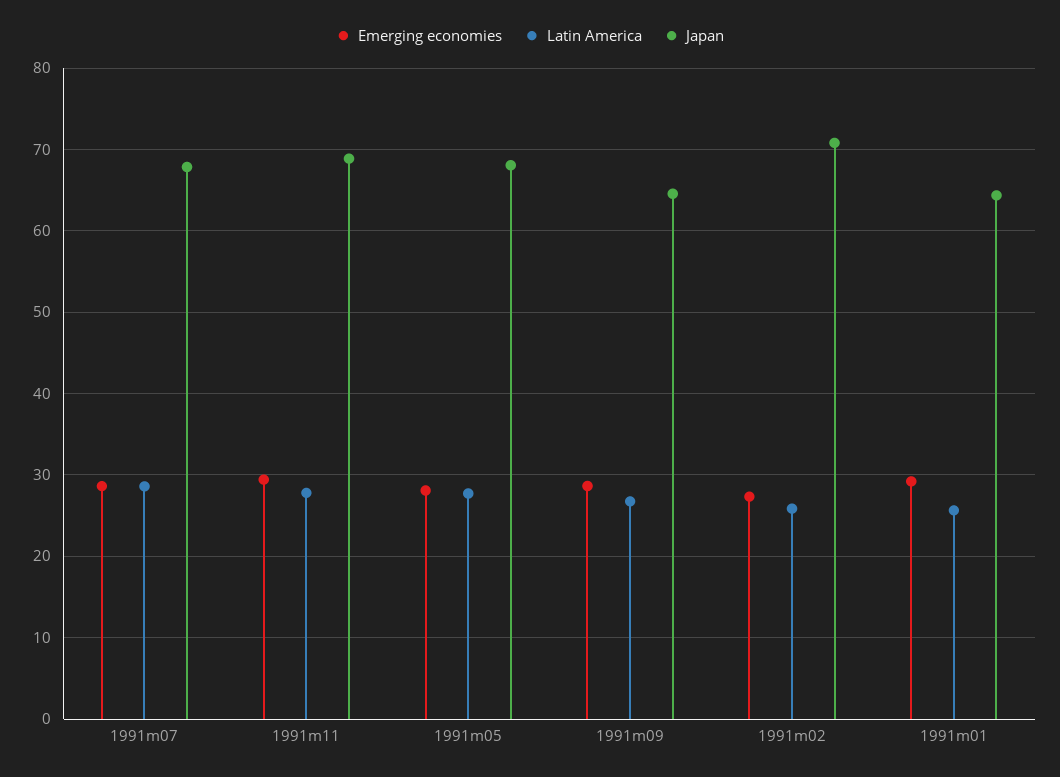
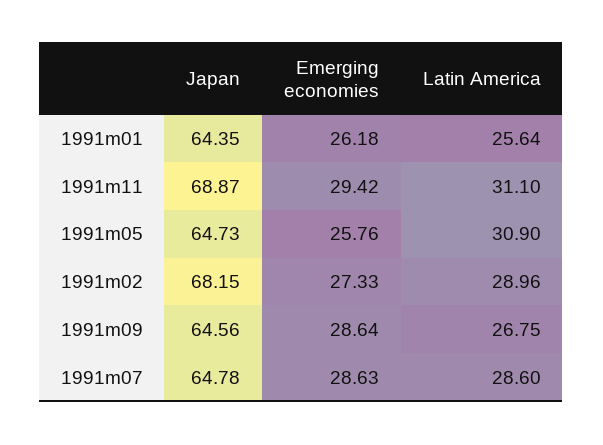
Japan, 1991m07: 68 -> 64.78
Latin America, 1991m11: 28 -> 31.1
Emerging economies, 1991m05: 28 -> 25.76
Latin America, 1991m05: 28 -> 30.9
Japan, 1991m05: 68 -> 64.73
Latin America, 1991m02: 26 -> 28.96
Japan, 1991m02: 71 -> 68.15
Emerging economies, 1991m01: 29 -> 26.18

